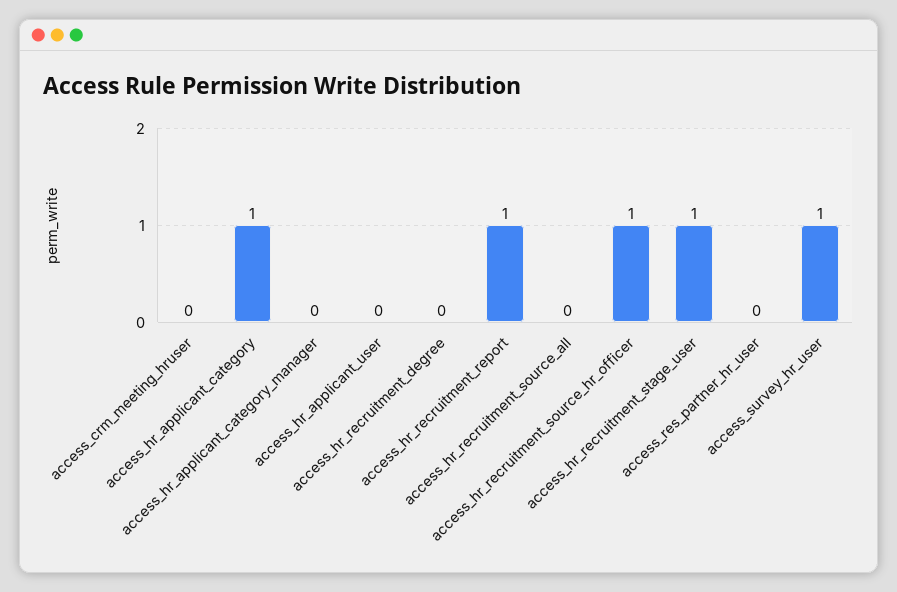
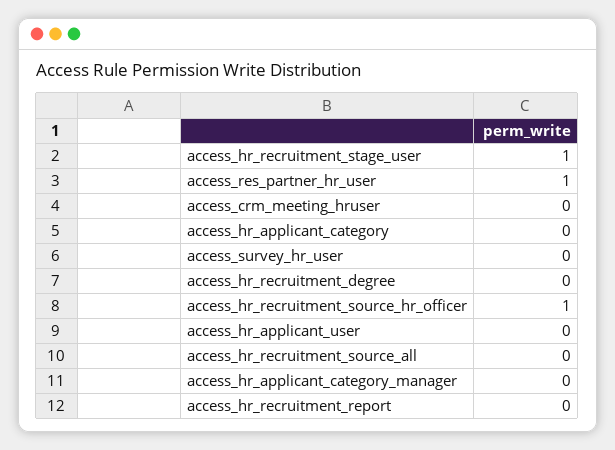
access_hr_applicant_category: 1 -> 0
access_hr_recruitment_report: 1 -> 0
access_res_partner_hr_user: 0 -> 1
access_survey_hr_user: 1 -> 0

